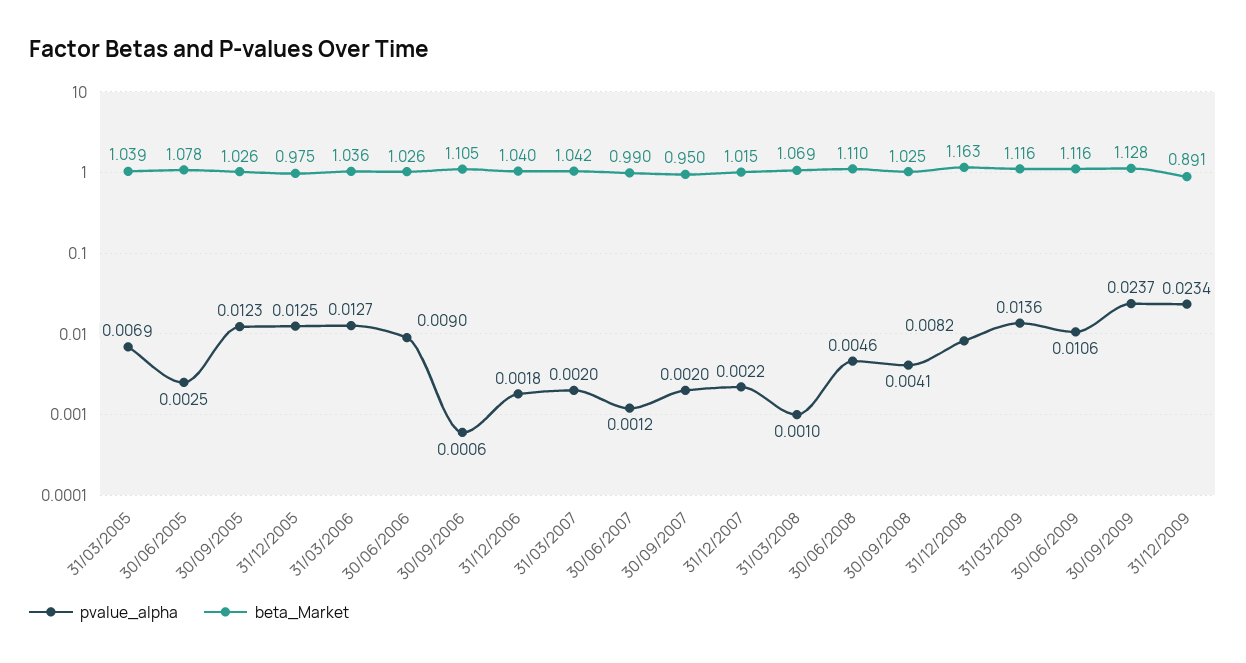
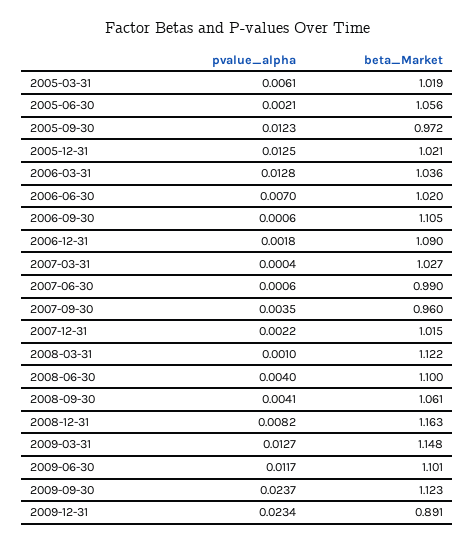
pvalue_alpha, 31/03/2005: 0.0069 -> 0.0061
beta_Market, 31/03/2005: 1.039 -> 1.019
pvalue_alpha, 30/06/2005: 0.0025 -> 0.0021
beta_Market, 30/06/2005: 1.078 -> 1.056
beta_Market, 30/09/2005: 1.026 -> 0.972
beta_Market, 31/12/2005: 0.975 -> 1.021
pvalue_alpha, 31/03/2006: 0.0127 -> 0.0128
pvalue_alpha, 30/06/2006: 0.009 -> 0.007
beta_Market, 30/06/2006: 1.026 -> 1.02
beta_Market, 31/12/2006: 1.04 -> 1.09
pvalue_alpha, 31/03/2007: 0.002 -> 0.0004
beta_Market, 31/03/2007: 1.042 -> 1.027
pvalue_alpha, 30/06/2007: 0.0012 -> 0.0006
pvalue_alpha, 30/09/2007: 0.002 -> 0.0035
beta_Market, 30/09/2007: 0.95 -> 0.96
beta_Market, 31/03/2008: 1.069 -> 1.122
pvalue_alpha, 30/06/2008: 0.0046 -> 0.004
beta_Market, 30/06/2008: 1.11 -> 1.1
beta_Market, 30/09/2008: 1.025 -> 1.061
pvalue_alpha, 31/03/2009: 0.0136 -> 0.0127
beta_Market, 31/03/2009: 1.116 -> 1.148
pvalue_alpha, 30/06/2009: 0.0106 -> 0.0117
beta_Market, 30/06/2009: 1.116 -> 1.101
beta_Market, 30/09/2009: 1.128 -> 1.123

